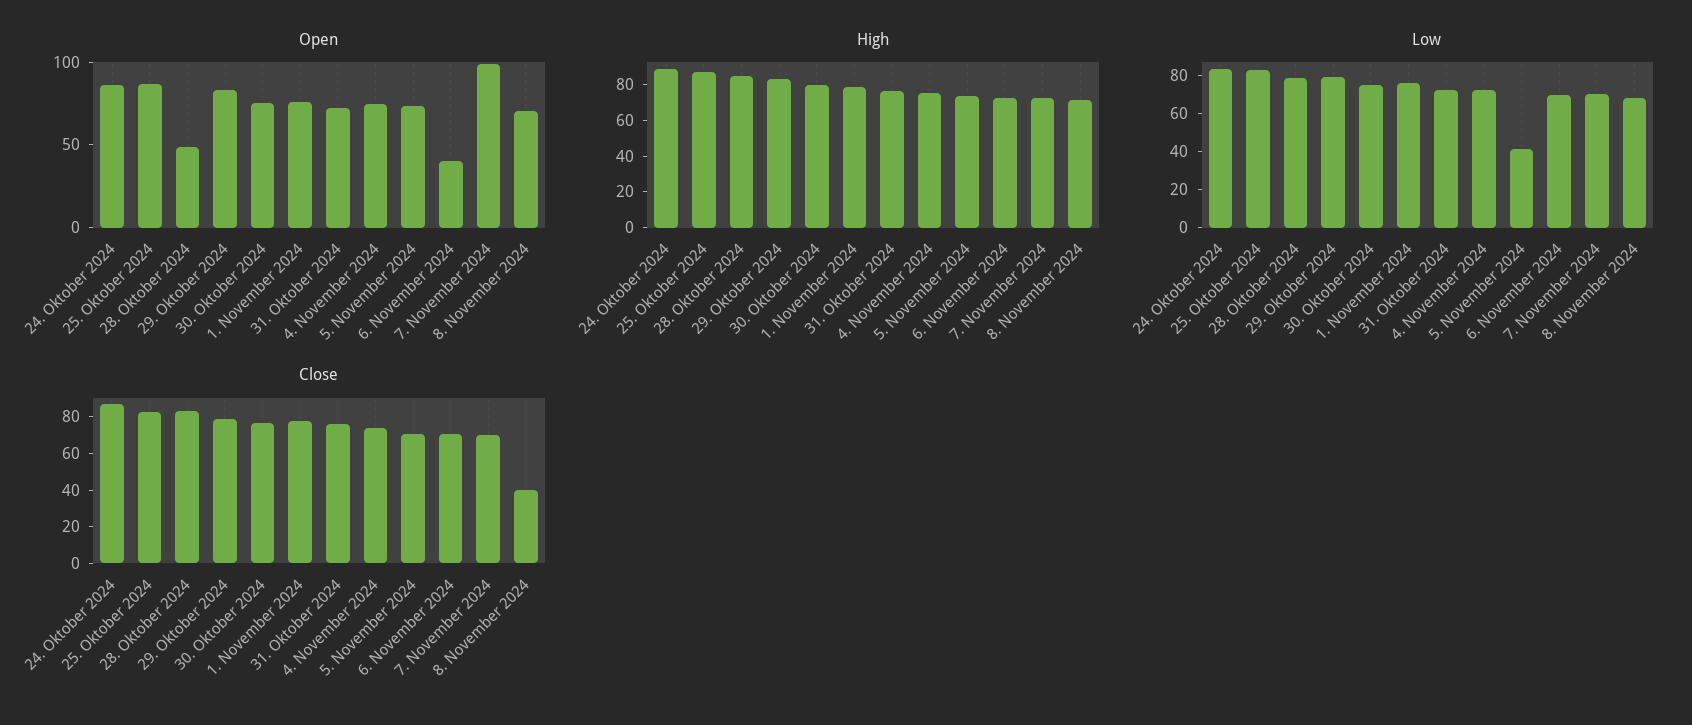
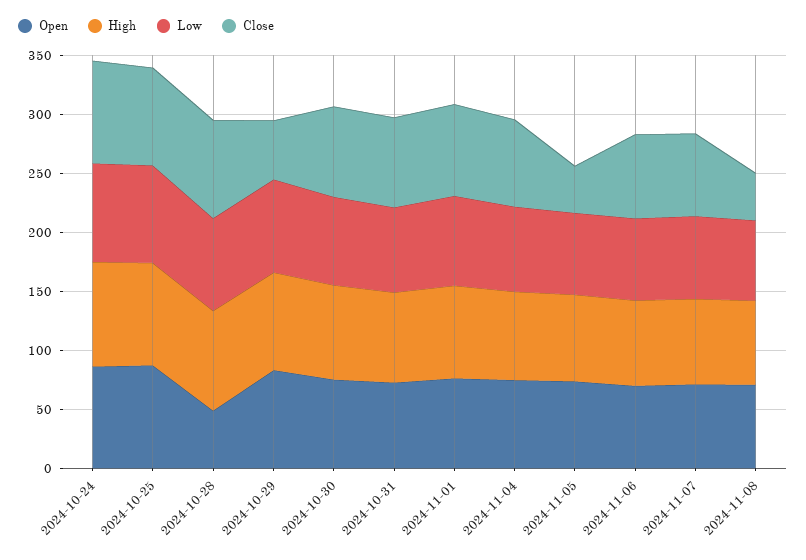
Open, 6. November 2024: 40 -> 70
Open, 7. November 2024: 100 -> 70
Low, 5. November 2024: 40 -> 70
Close, 29. Oktober 2024: 80 -> 50
Close, 5. November 2024: 70 -> 40

